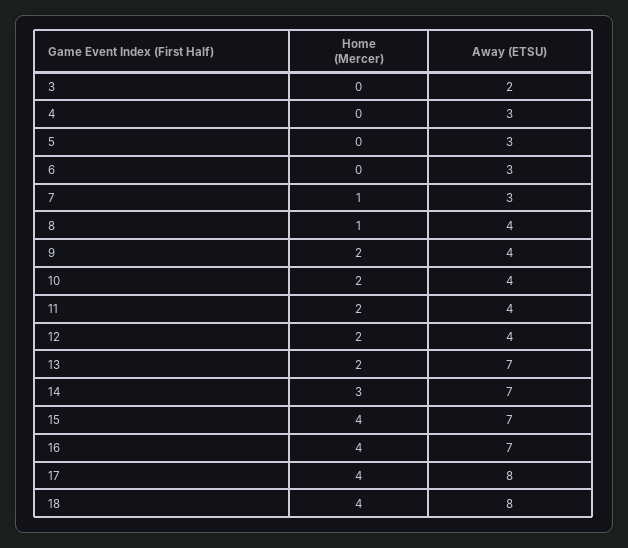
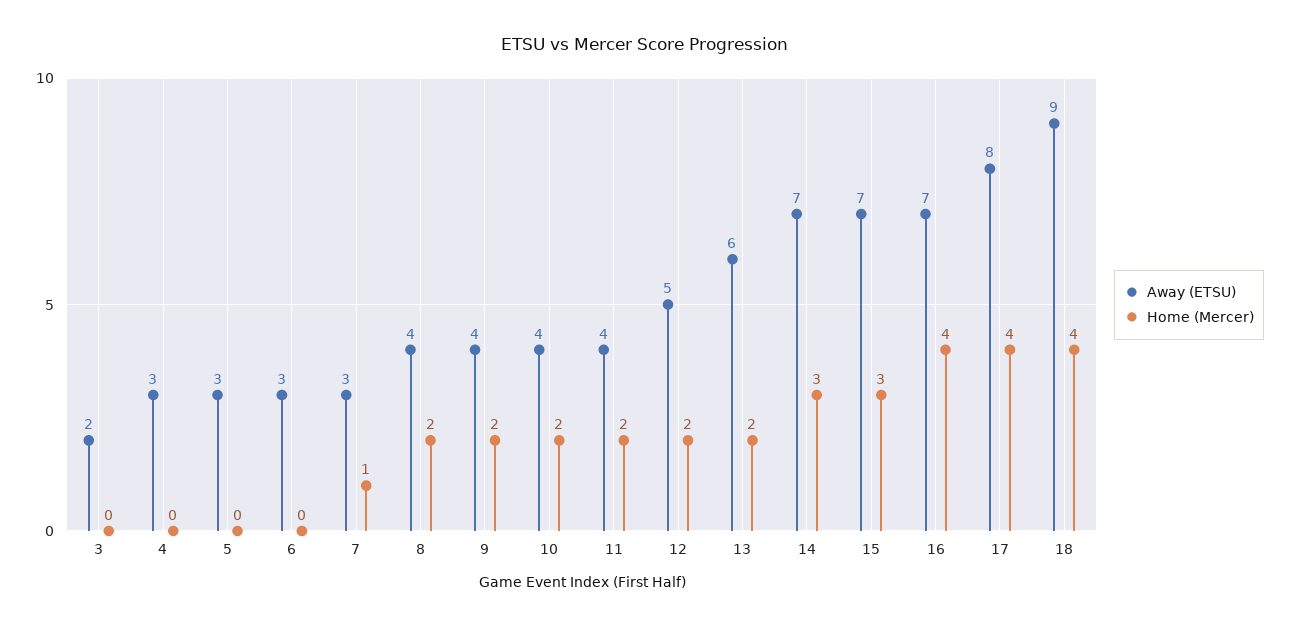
Home (Mercer), 8: 1 -> 2
Away (ETSU), 12: 4 -> 5
Away (ETSU), 13: 7 -> 6
Home (Mercer), 15: 4 -> 3
Away (ETSU), 18: 8 -> 9

